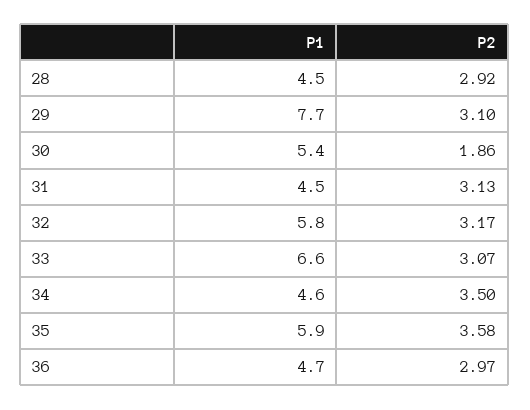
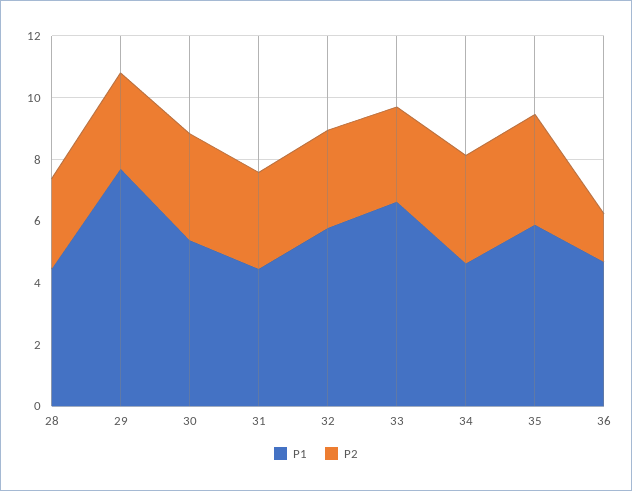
P2, 30: 1.86 -> 3.5
P2, 36: 2.97 -> 1.5

